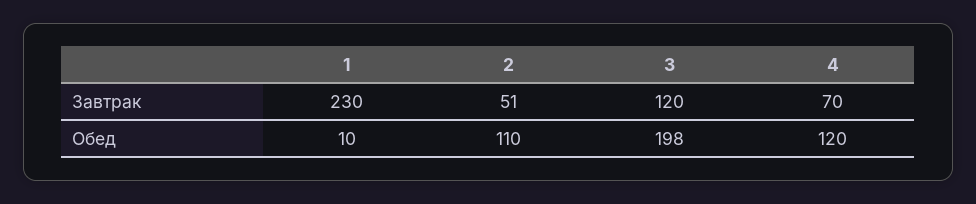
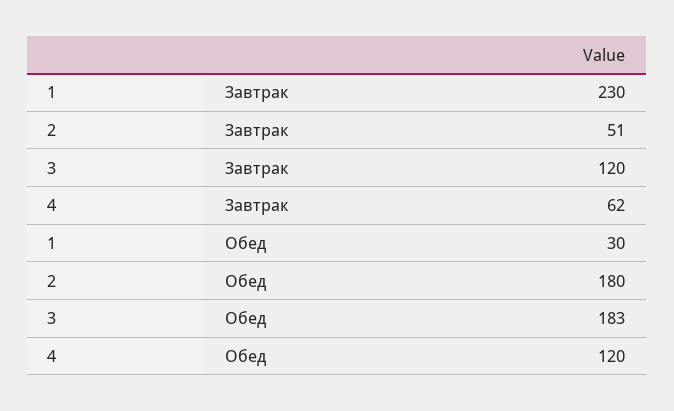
4, Завтрак: 70 -> 62
1, Обед: 10 -> 30
2, Обед: 110 -> 180
3, Обед: 198 -> 183

